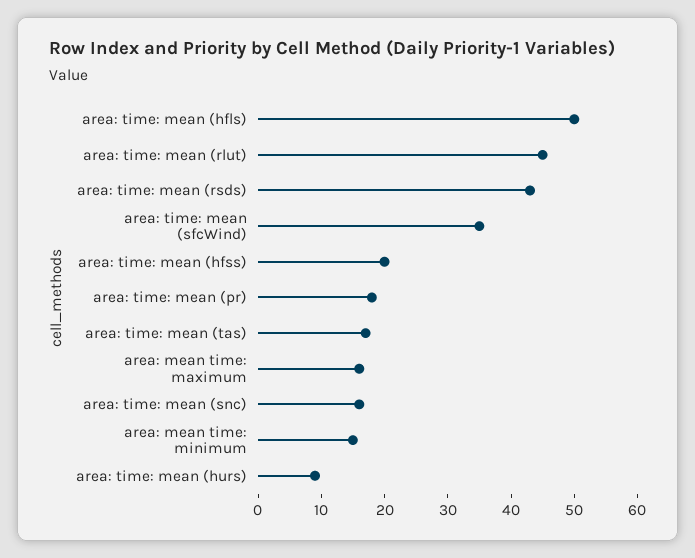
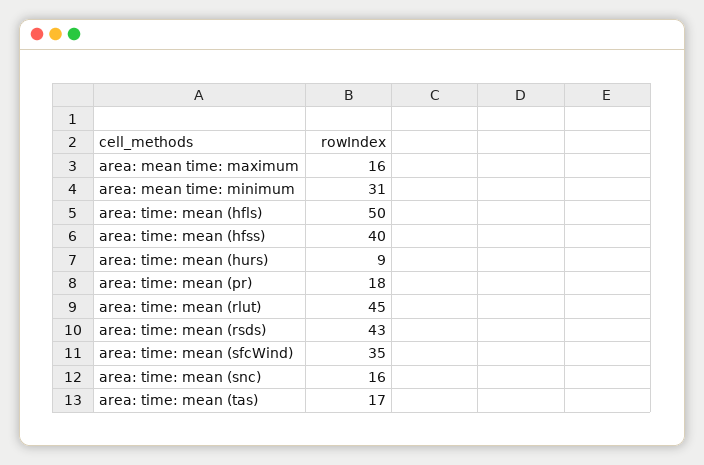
area: time: mean (hfss): 20 -> 40
area: mean time: minimum: 15 -> 31

